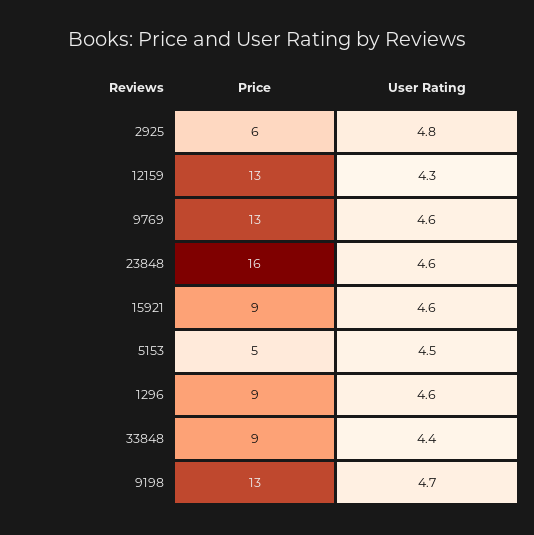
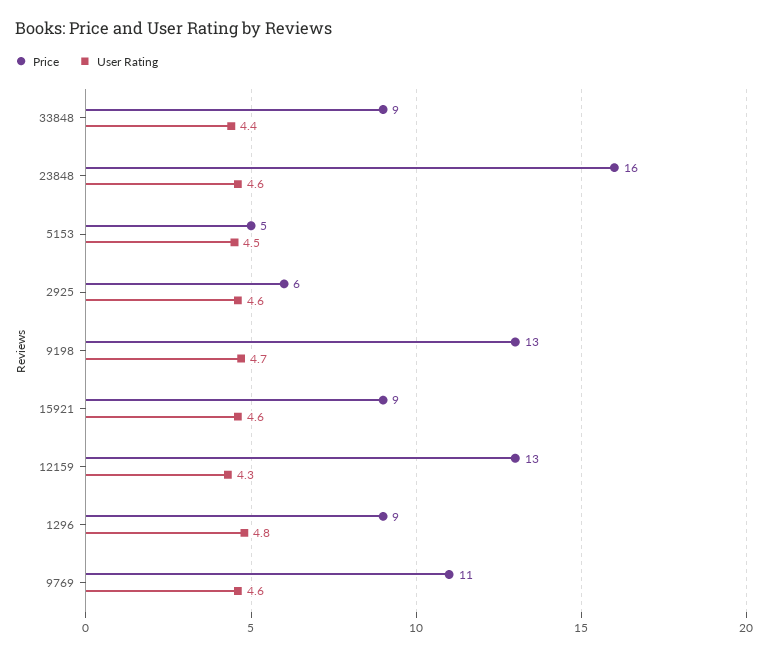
User Rating, 2925: 4.8 -> 4.6
Price, 9769: 13 -> 11
User Rating, 1296: 4.6 -> 4.8

